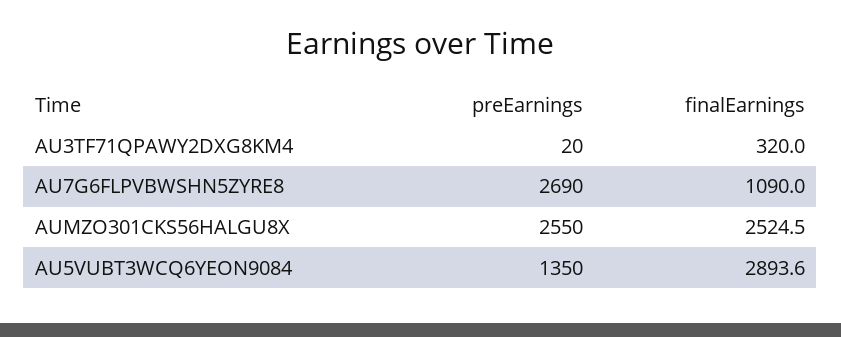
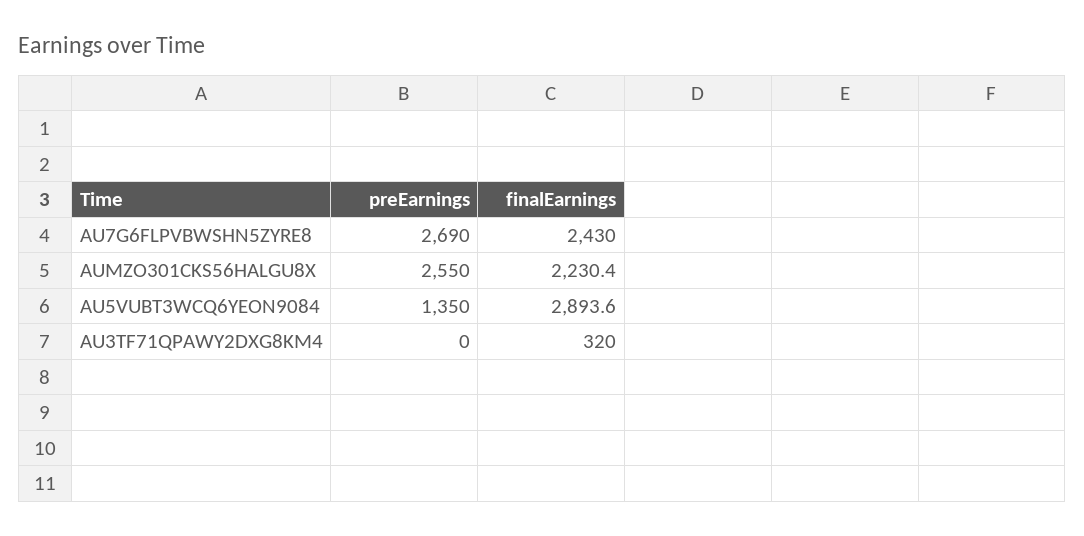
preEarnings, AU3TF71QPAWY2DXG8KM4: 20 -> 0
finalEarnings, AU7G6FLPVBWSHN5ZYRE8: 1090 -> 2430
finalEarnings, AUMZO301CKS56HALGU8X: 2524.5 -> 2230.4

